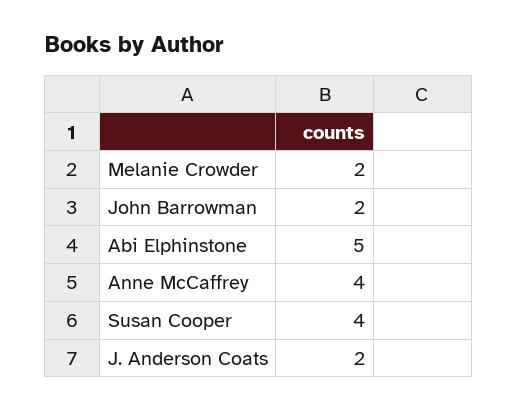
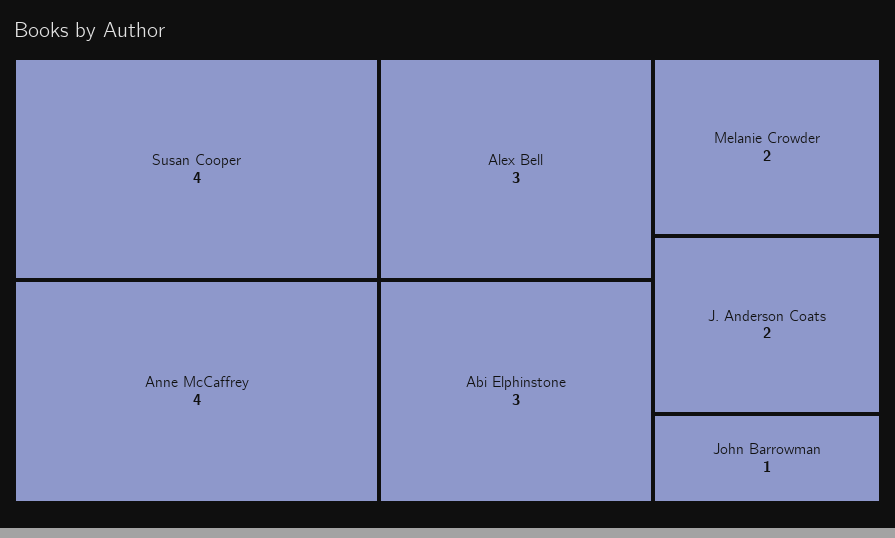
John Barrowman: 2 -> 1
Abi Elphinstone: 5 -> 3
Alex Bell: none -> 3

